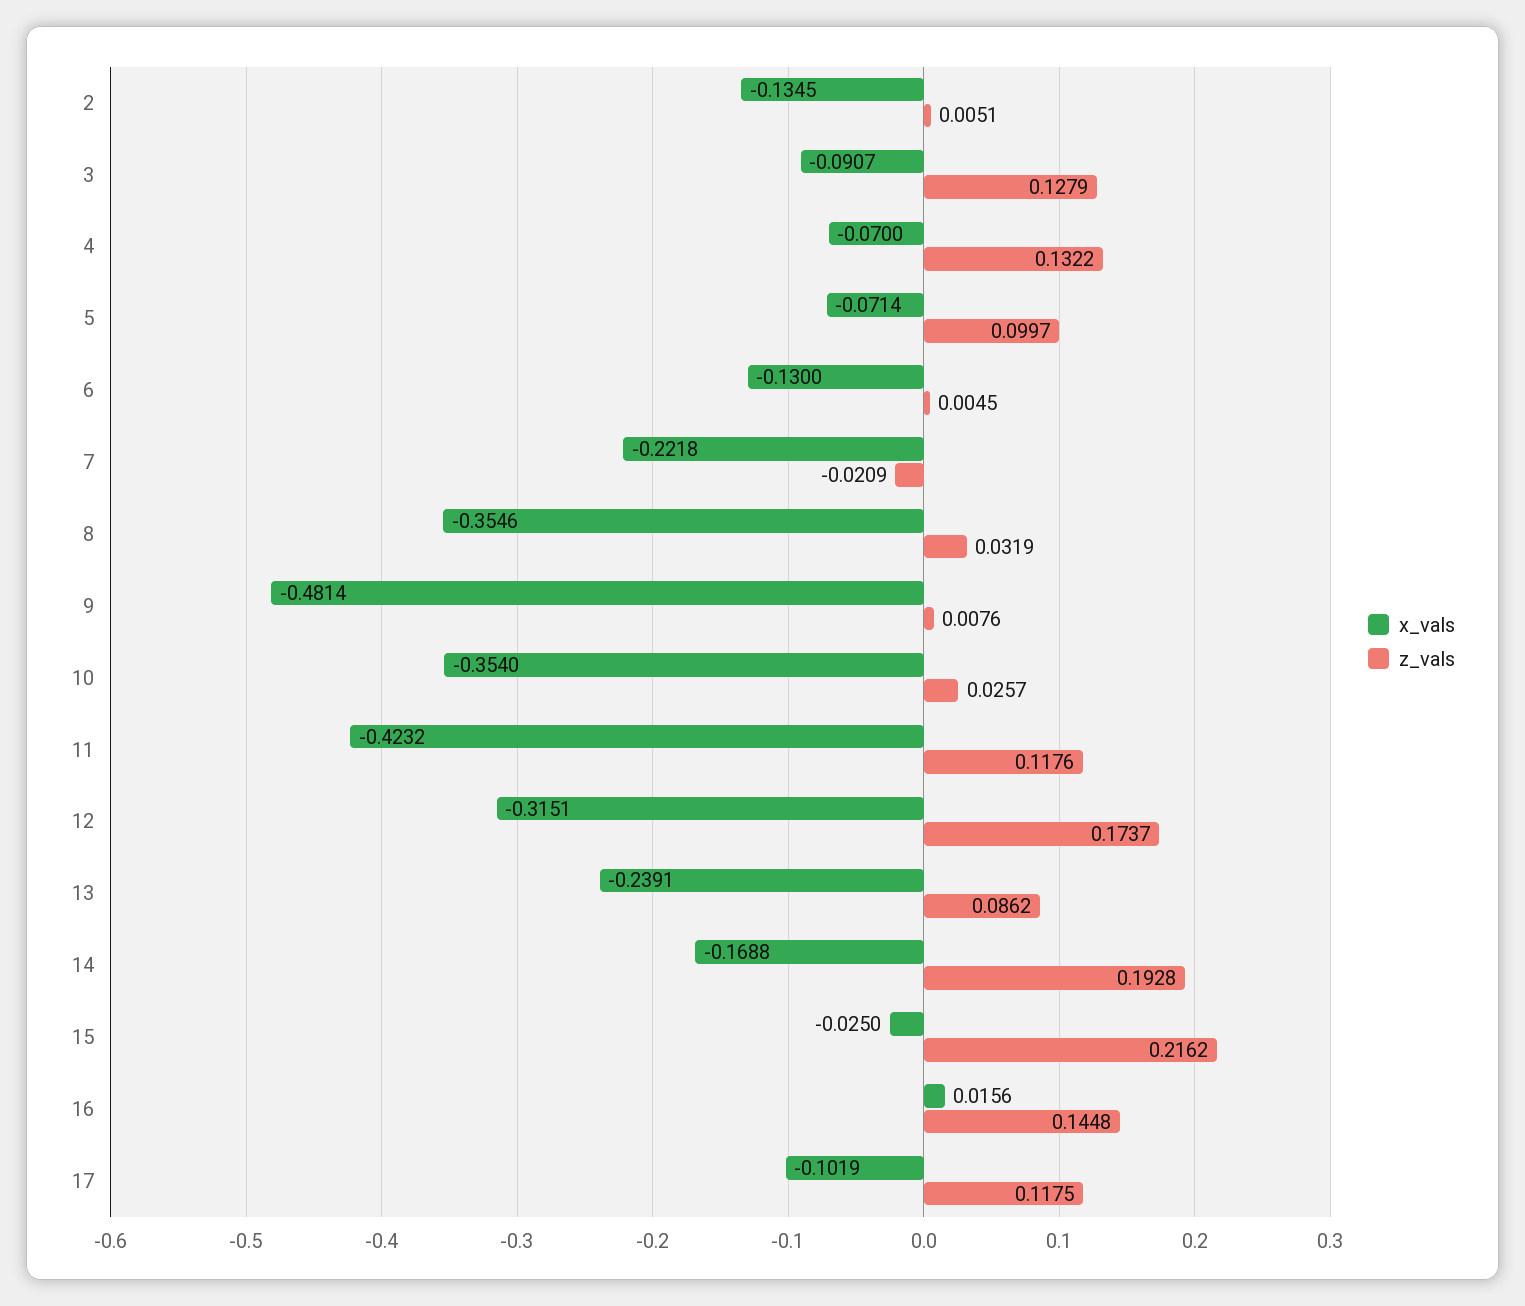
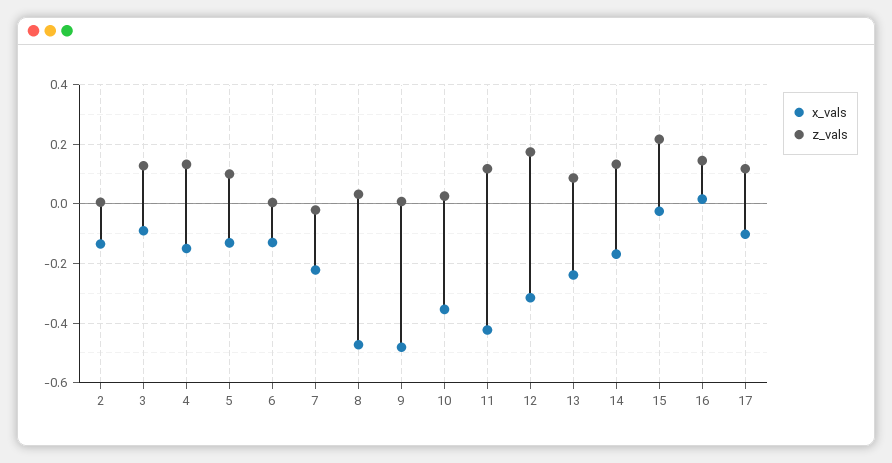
x_vals, 4: -0.07 -> -0.15
x_vals, 5: -0.0714 -> -0.125
x_vals, 8: -0.3546 -> -0.475
z_vals, 14: 0.1928 -> 0.125

